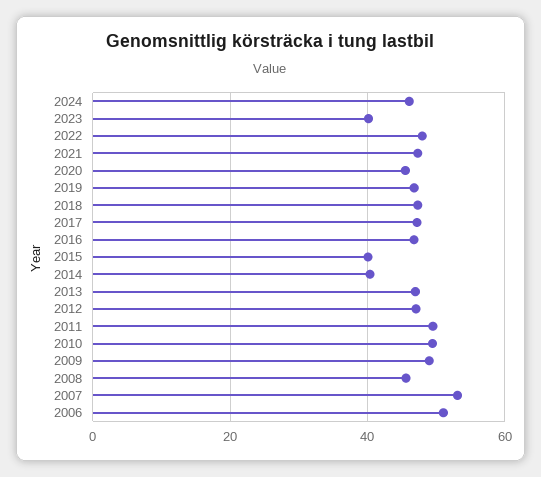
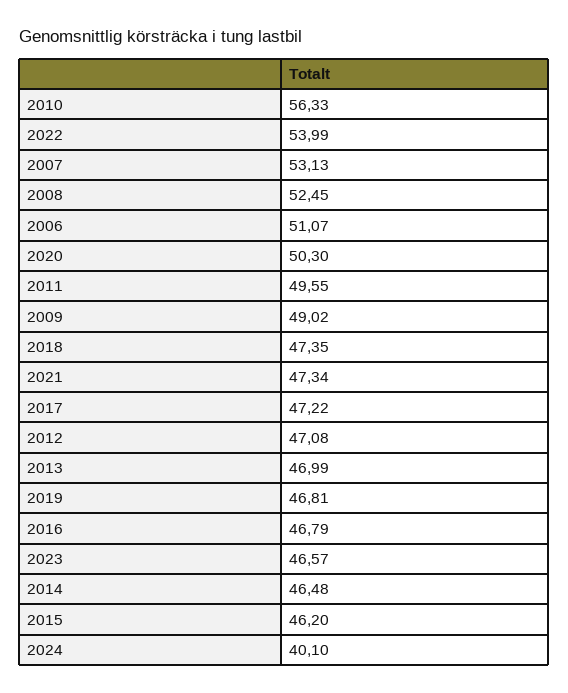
2024: 46 -> 40.1
2023: 40 -> 46.57
2022: 48 -> 53.99
2020: 46 -> 50.3
2015: 40 -> 46.2
2014: 40 -> 46.48
2010: 50 -> 56.33
2008: 46 -> 52.45

